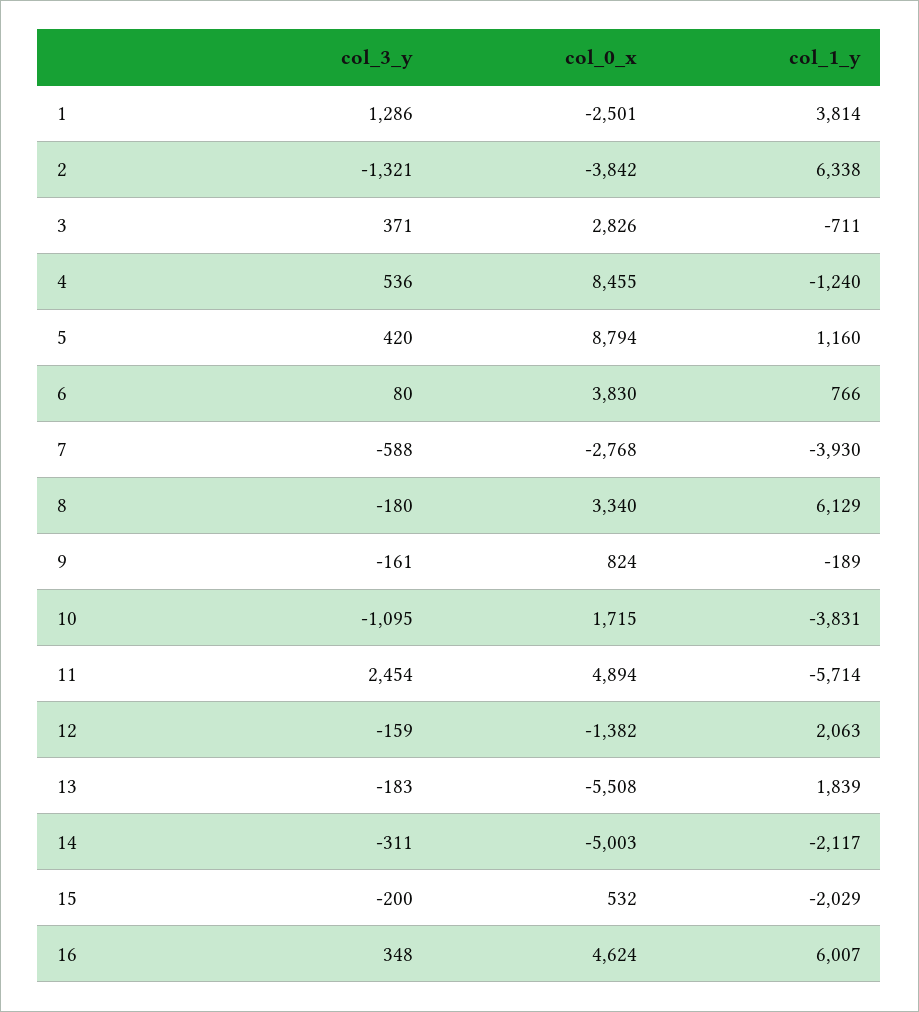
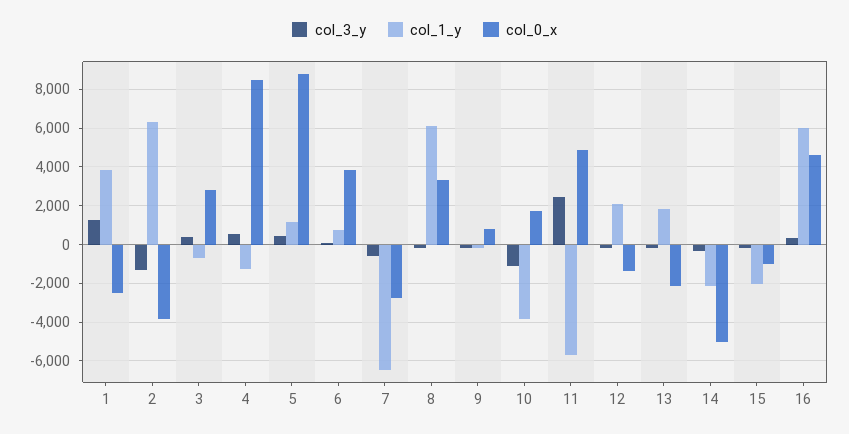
col_1_y, 7: -3930 -> -6500
col_0_x, 13: -5508 -> -2000
col_0_x, 15: 532 -> -1000

